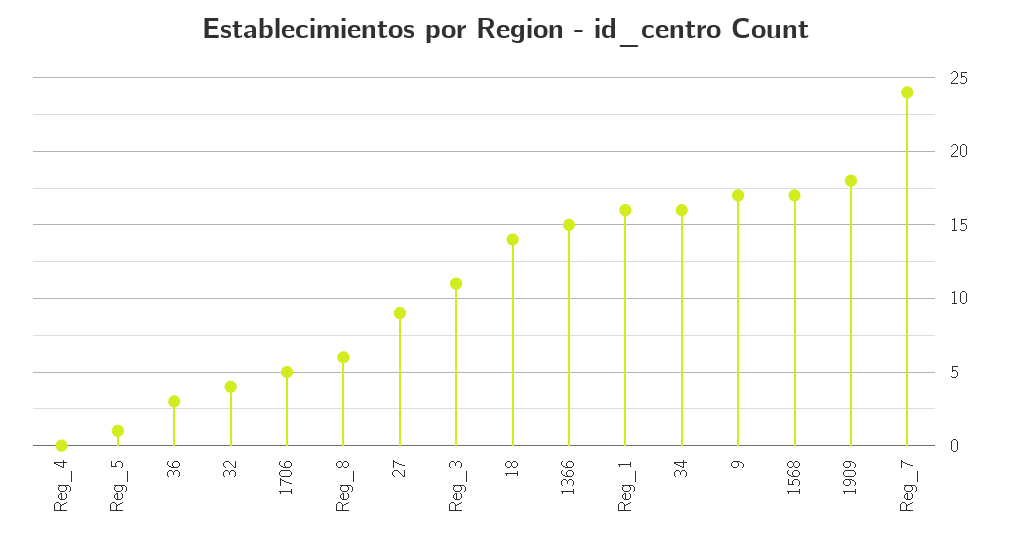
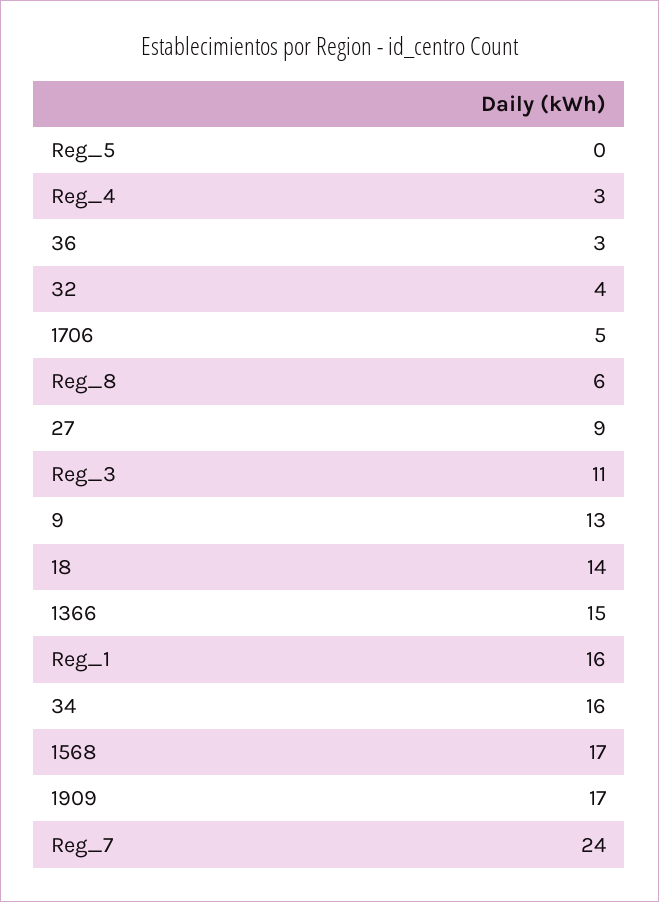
Reg_4: 0 -> 3
Reg_5: 1 -> 0
9: 17 -> 13
1909: 18 -> 17

